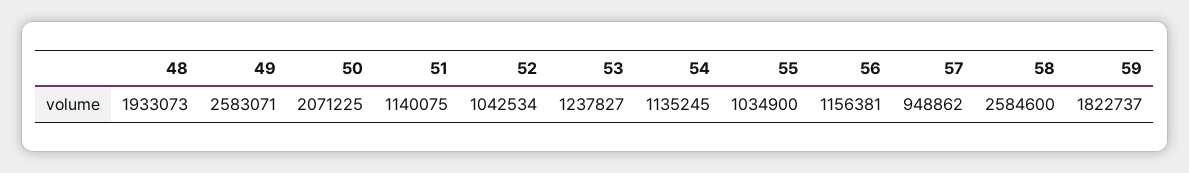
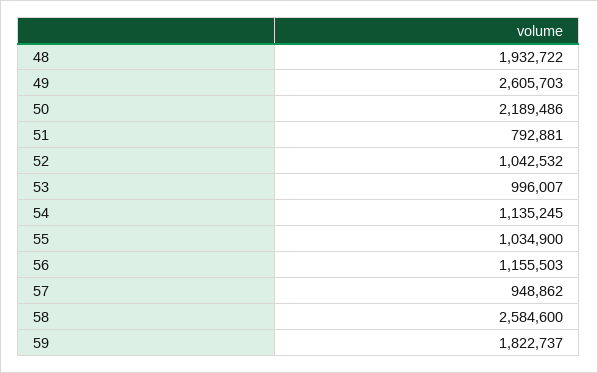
48: 1933073 -> 1932722
49: 2583071 -> 2605703
50: 2071225 -> 2189486
51: 1140075 -> 792881
52: 1042534 -> 1042532
53: 1237827 -> 996007
56: 1156381 -> 1155503

